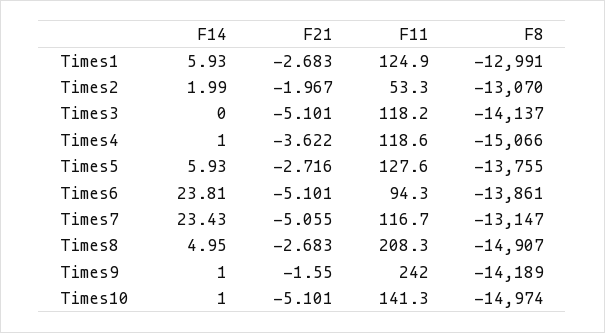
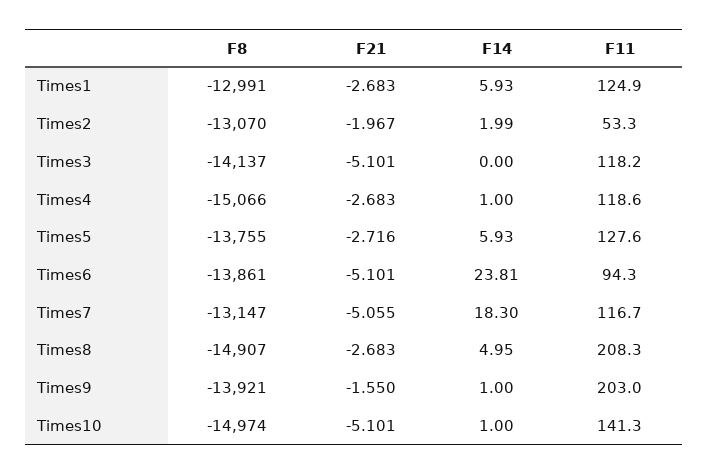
F21, Times4: -3.622 -> -2.683
F14, Times7: 23.43 -> 18.3
F11, Times9: 242 -> 203
F8, Times9: -14189 -> -13921

